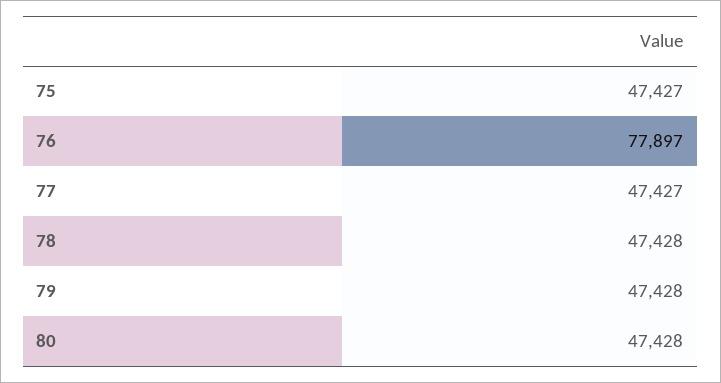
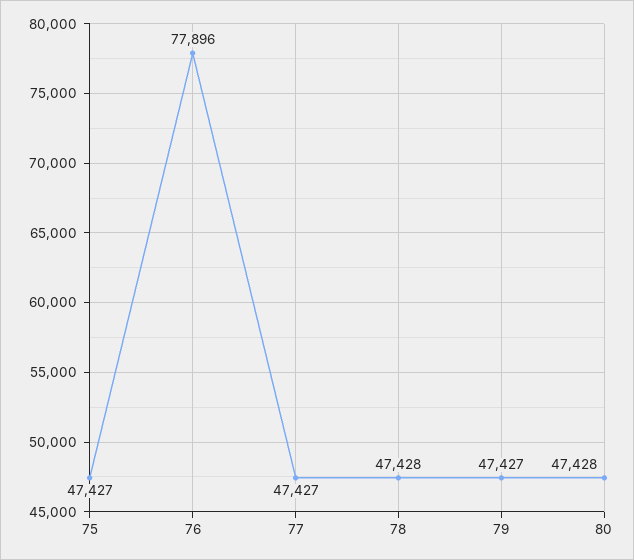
76: 77897 -> 77896
79: 47428 -> 47427

